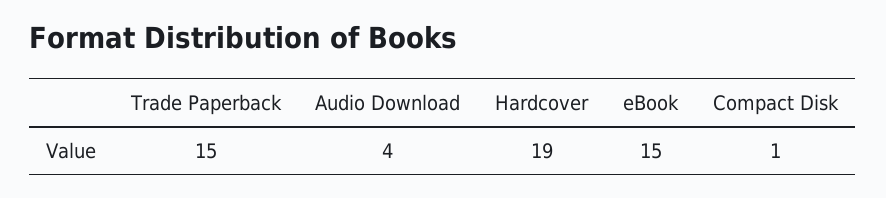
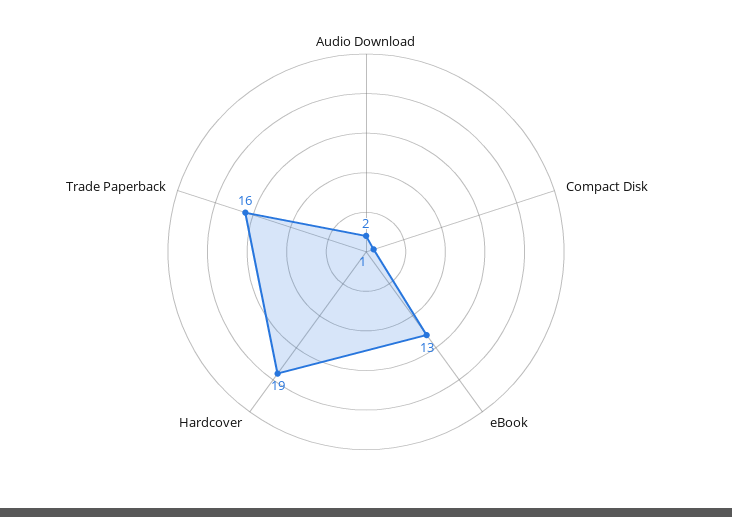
Trade Paperback: 15 -> 16
Audio Download: 4 -> 2
eBook: 15 -> 13

